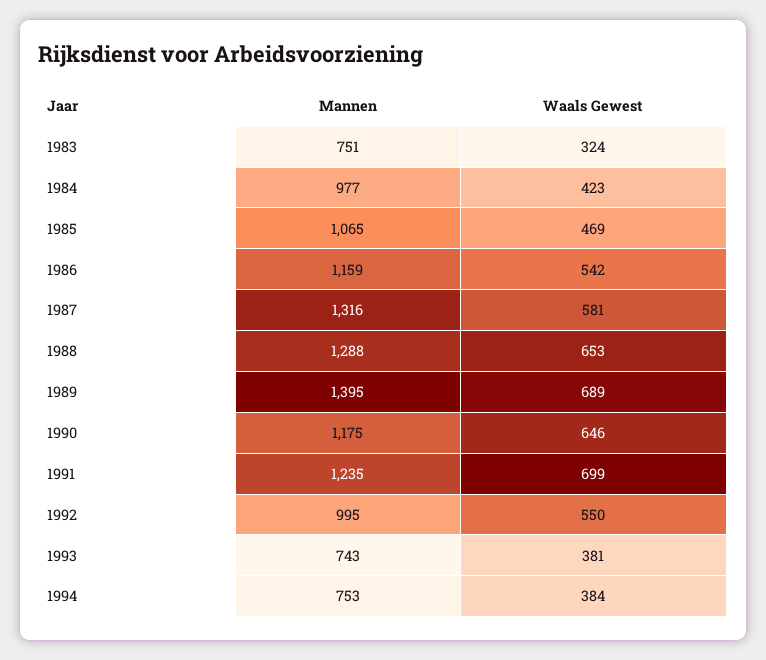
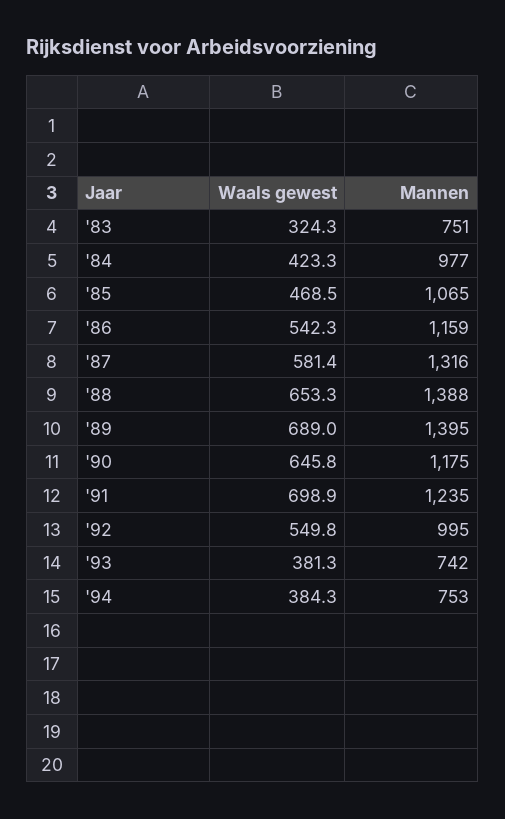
Mannen, 1988: 1288 -> 1388
Mannen, 1993: 743 -> 742

